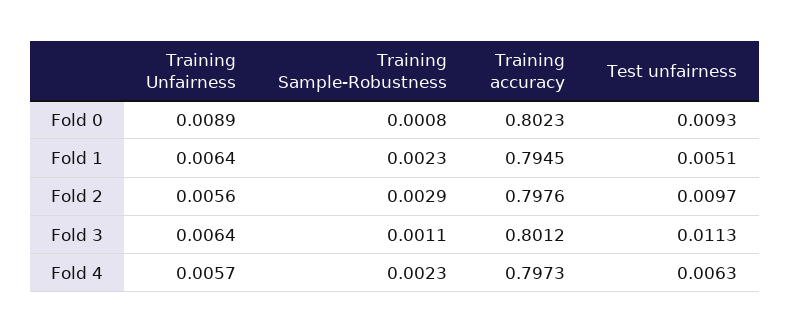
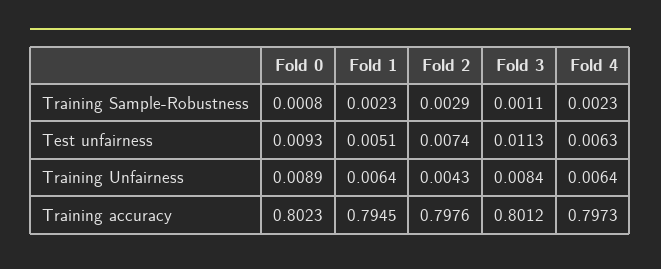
Training Unfairness, Fold 2: 0.0056 -> 0.0043
Test unfairness, Fold 2: 0.0097 -> 0.0074
Training Unfairness, Fold 3: 0.0064 -> 0.0084
Training Unfairness, Fold 4: 0.0057 -> 0.0064

